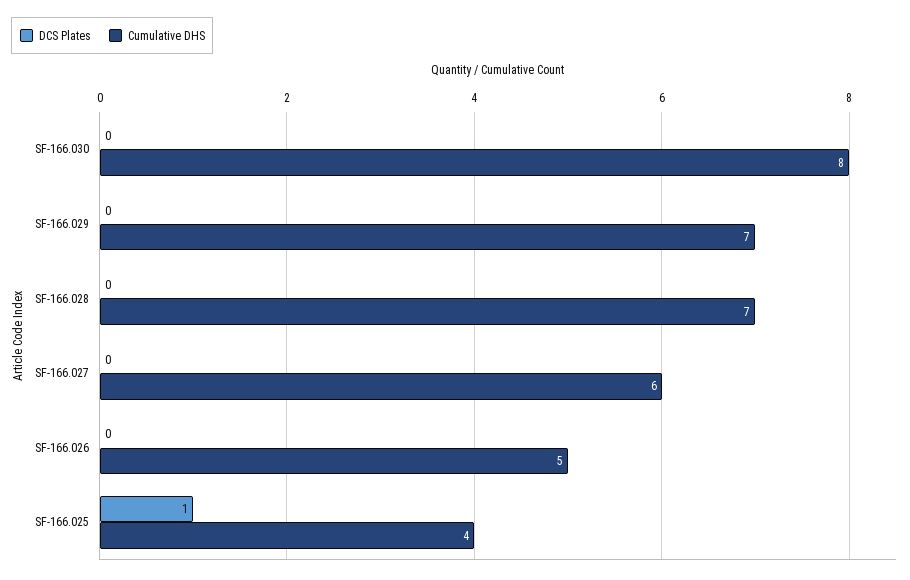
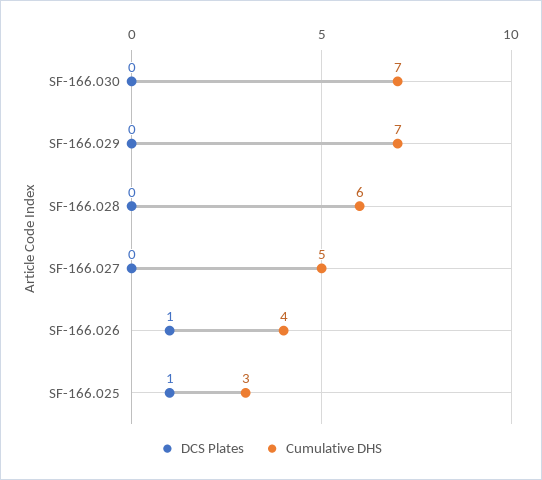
Cumulative DHS, SF-166.030: 8 -> 7
Cumulative DHS, SF-166.028: 7 -> 6
Cumulative DHS, SF-166.027: 6 -> 5
DCS Plates, SF-166.026: 0 -> 1
Cumulative DHS, SF-166.026: 5 -> 4
Cumulative DHS, SF-166.025: 4 -> 3

